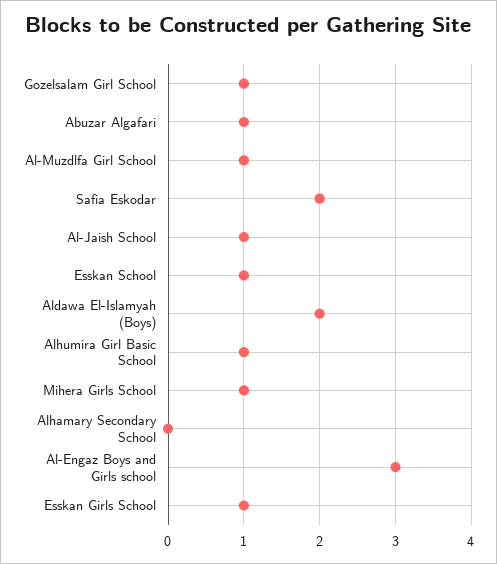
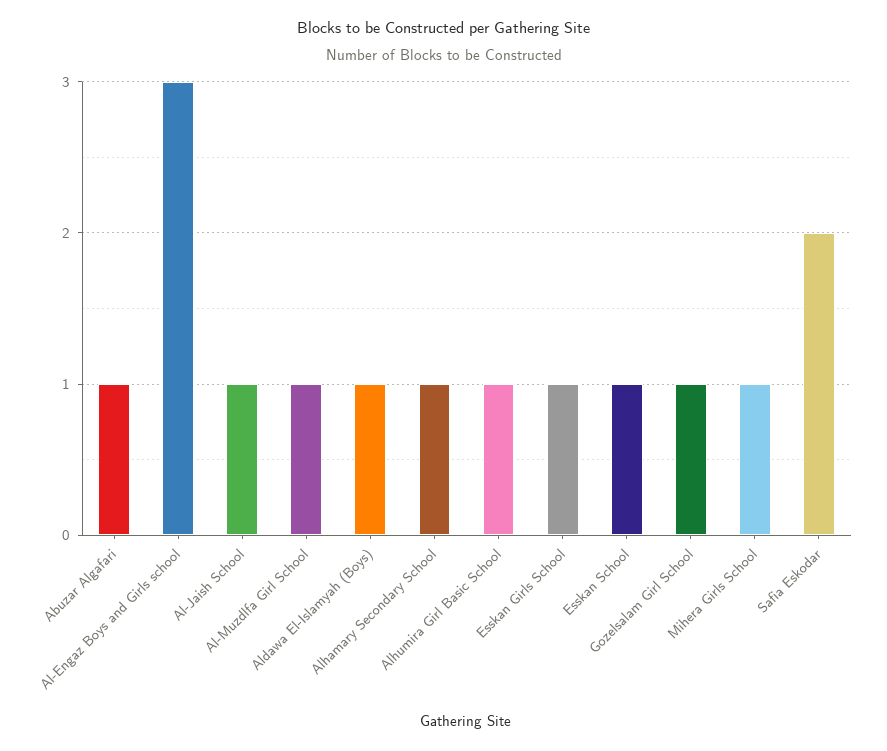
Aldawa El-Islamyah (Boys): 2 -> 1
Alhamary Secondary School: 0 -> 1

